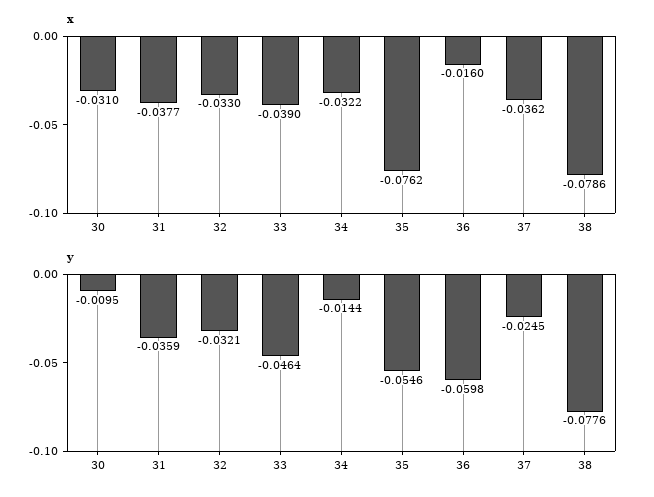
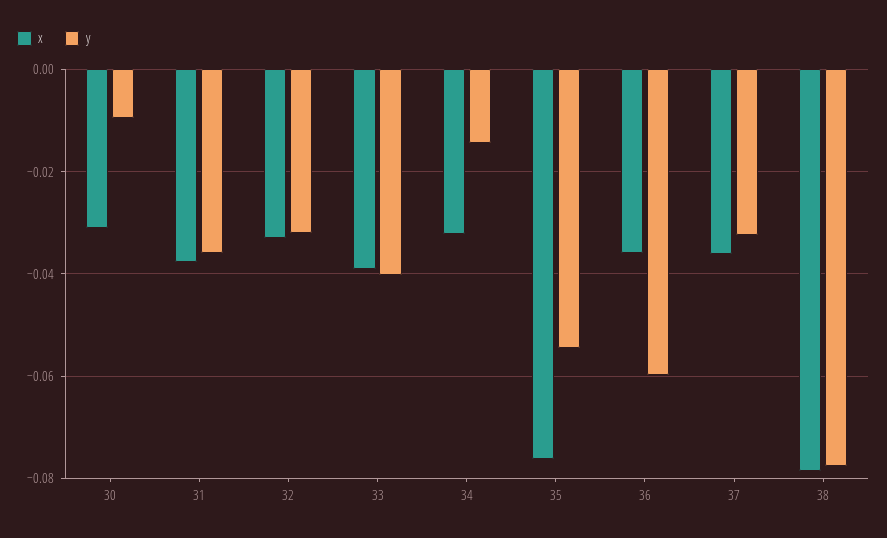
x, 36: -0.016 -> -0.036
y, 33: -0.0464 -> -0.04
y, 37: -0.0245 -> -0.032

